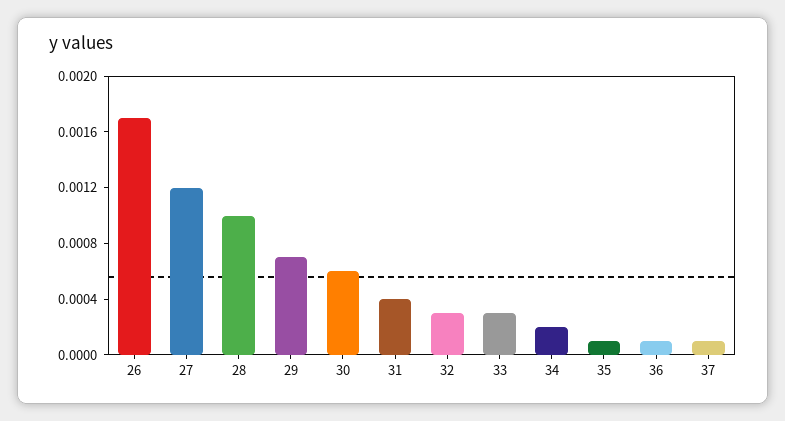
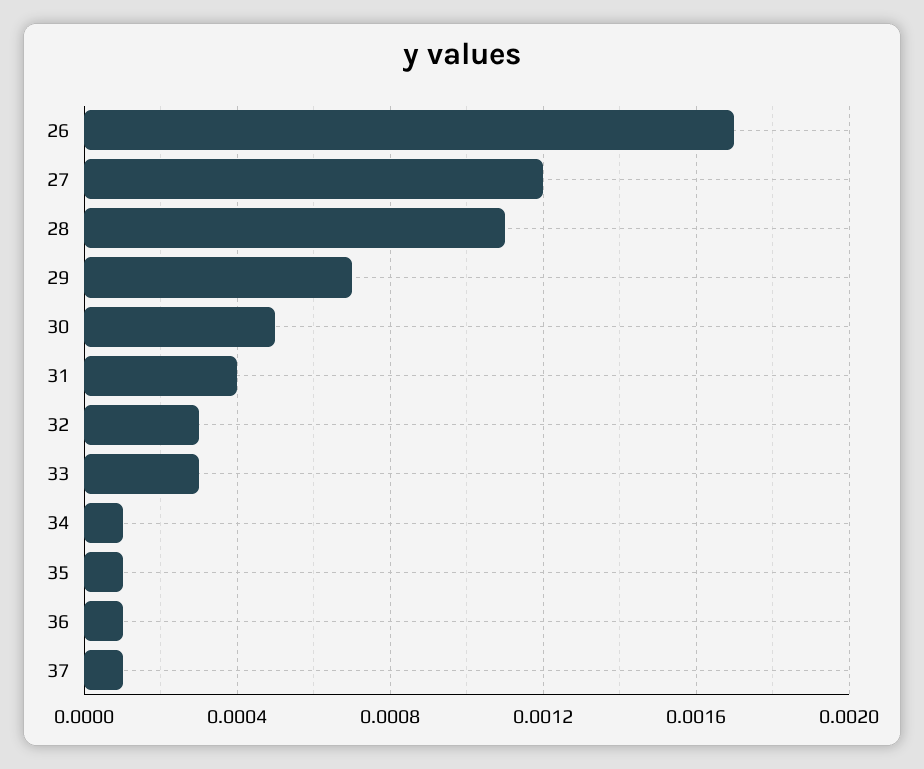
28: 0.001 -> 0.0011
30: 0.0006 -> 0.0005
34: 0.0002 -> 0.0001

